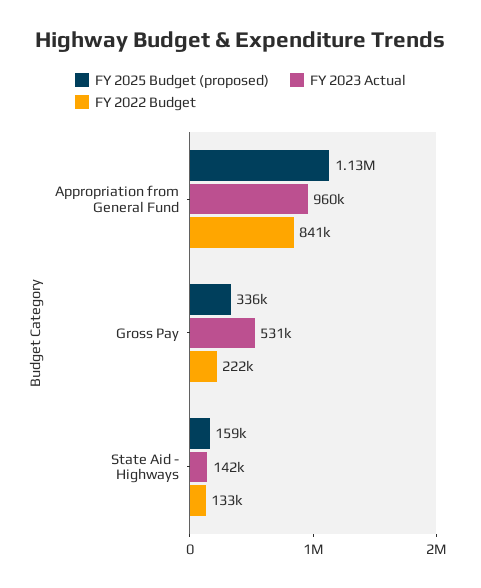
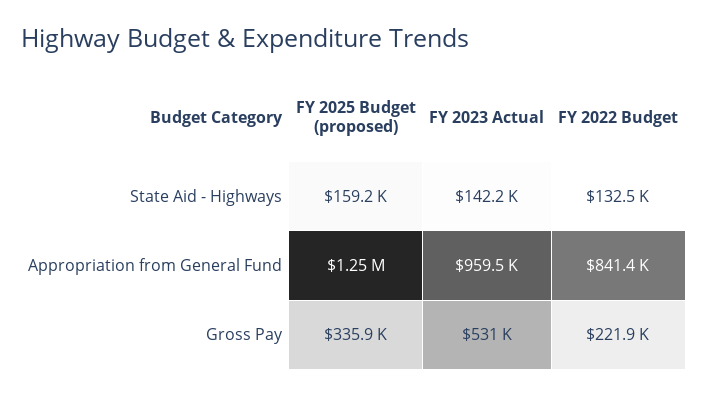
FY 2025 Budget (proposed), Appropriation from General Fund: 1130000 -> 1250000

